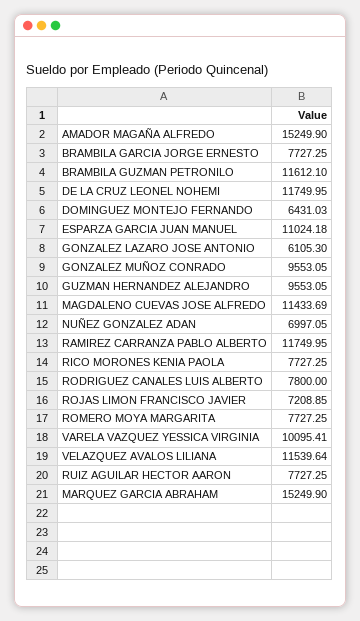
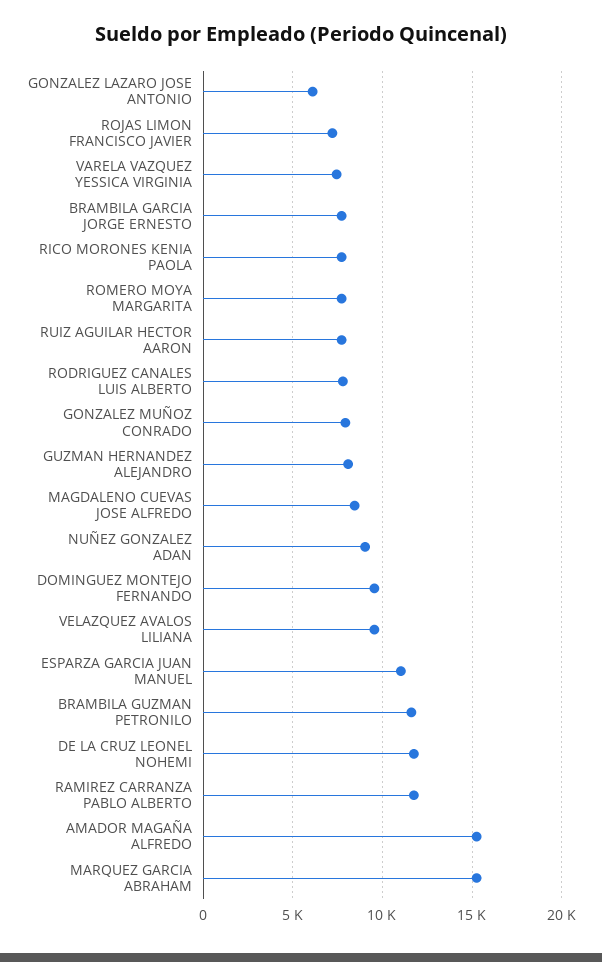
DOMINGUEZ MONTEJO FERNANDO: 6431.03 -> 9500
GONZALEZ MUÑOZ CONRADO: 9553.05 -> 8000
GUZMAN HERNANDEZ ALEJANDRO: 9553.05 -> 8000
MAGDALENO CUEVAS JOSE ALFREDO: 11433.69 -> 8500
NUÑEZ GONZALEZ ADAN: 6997.05 -> 9000
VARELA VAZQUEZ YESSICA VIRGINIA: 10095.41 -> 7500
VELAZQUEZ AVALOS LILIANA: 11539.64 -> 9500

